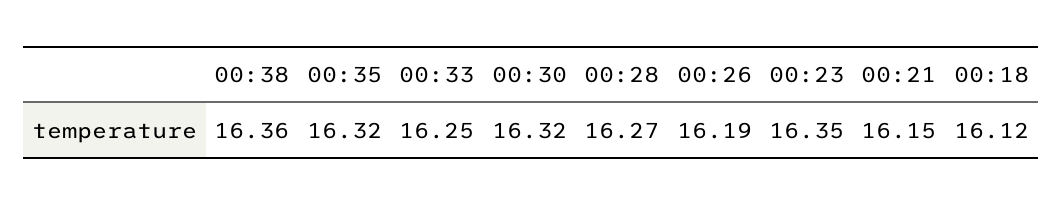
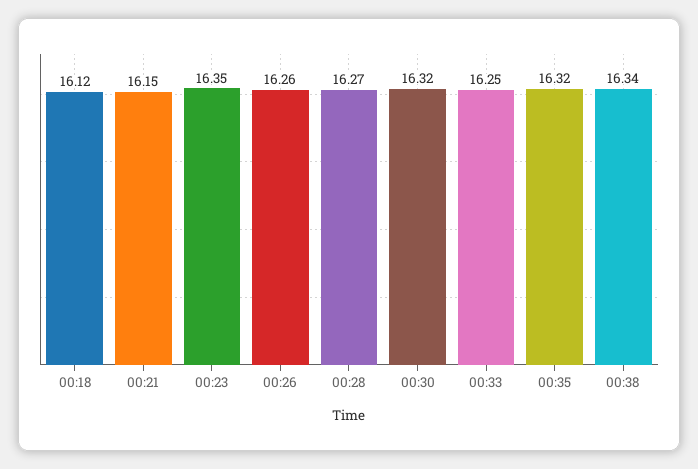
00:38: 16.36 -> 16.34
00:26: 16.19 -> 16.26

